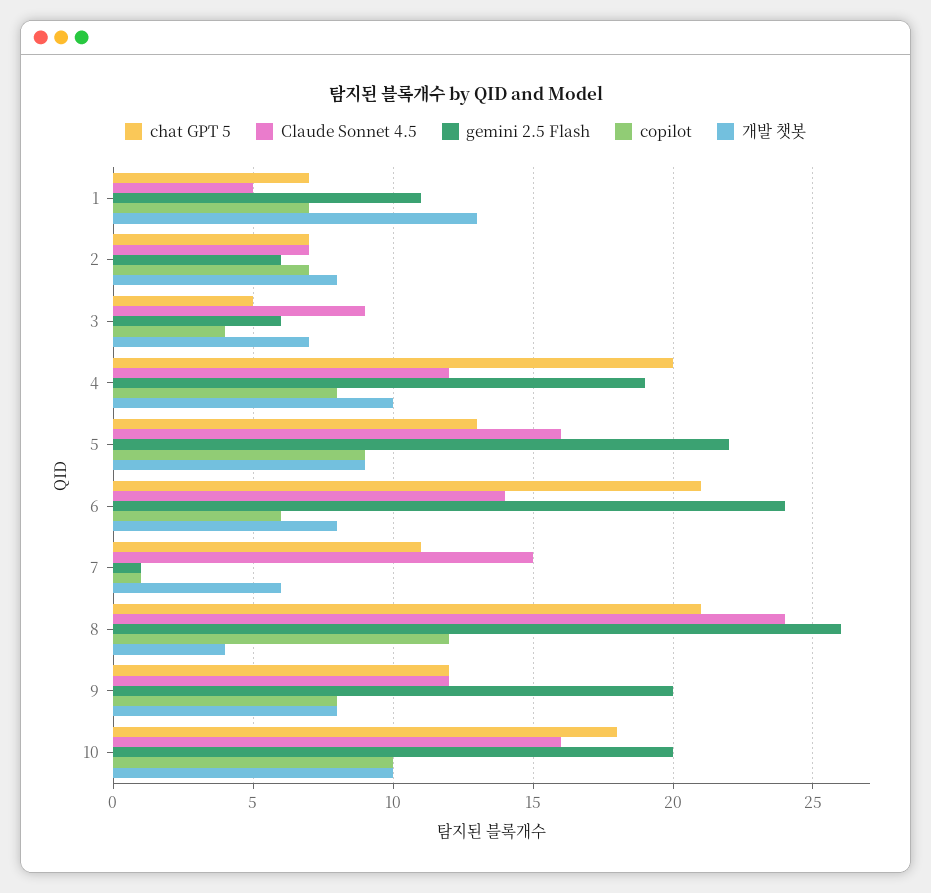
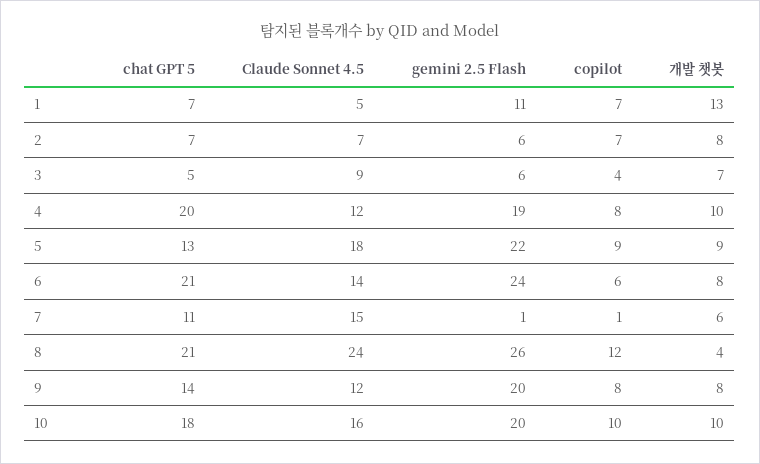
Claude Sonnet 4.5, 5: 16 -> 18
chat GPT 5, 9: 12 -> 14

